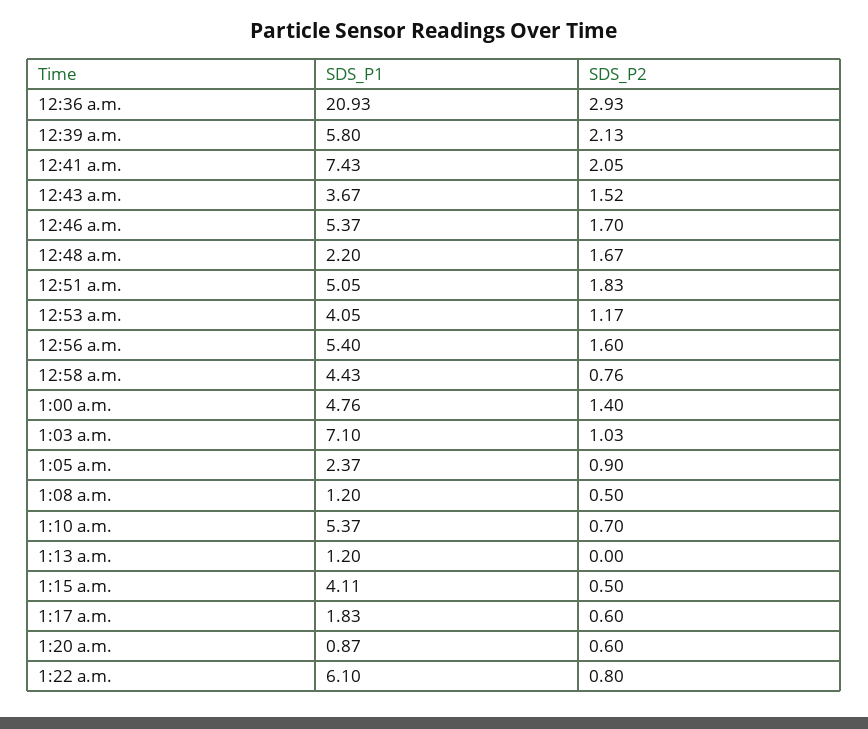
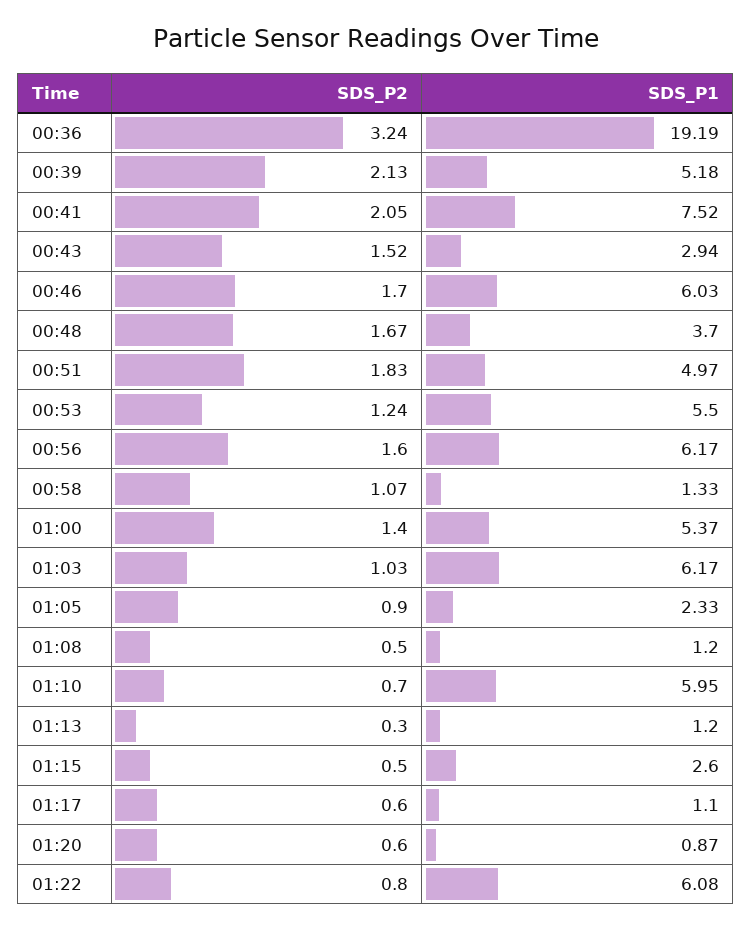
SDS_P1, 12:36 a.m.: 20.93 -> 19.19
SDS_P2, 12:36 a.m.: 2.93 -> 3.24
SDS_P1, 12:39 a.m.: 5.8 -> 5.18
SDS_P1, 12:41 a.m.: 7.43 -> 7.52
SDS_P1, 12:43 a.m.: 3.67 -> 2.94
SDS_P1, 12:46 a.m.: 5.37 -> 6.03
SDS_P1, 12:48 a.m.: 2.2 -> 3.7
SDS_P1, 12:51 a.m.: 5.05 -> 4.97
SDS_P1, 12:53 a.m.: 4.05 -> 5.5
SDS_P2, 12:53 a.m.: 1.17 -> 1.24
SDS_P1, 12:56 a.m.: 5.4 -> 6.17
SDS_P1, 12:58 a.m.: 4.43 -> 1.33
SDS_P2, 12:58 a.m.: 0.76 -> 1.07
SDS_P1, 1:00 a.m.: 4.76 -> 5.37
SDS_P1, 1:03 a.m.: 7.1 -> 6.17
SDS_P1, 1:05 a.m.: 2.37 -> 2.33
SDS_P1, 1:10 a.m.: 5.37 -> 5.95
SDS_P2, 1:13 a.m.: 0 -> 0.3
SDS_P1, 1:15 a.m.: 4.11 -> 2.6
SDS_P1, 1:17 a.m.: 1.83 -> 1.1
SDS_P1, 1:22 a.m.: 6.1 -> 6.08

